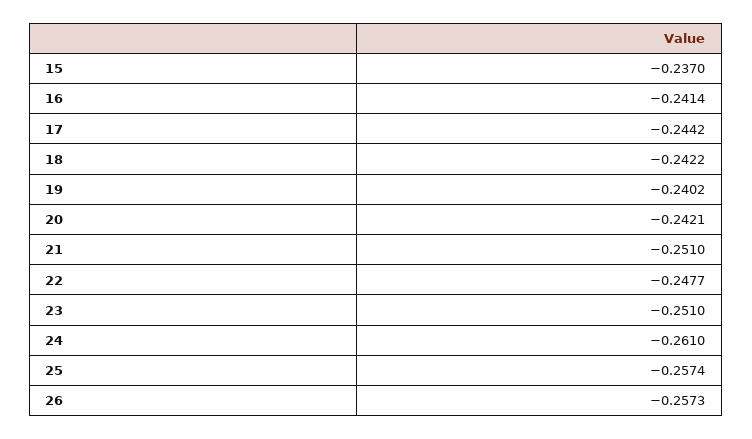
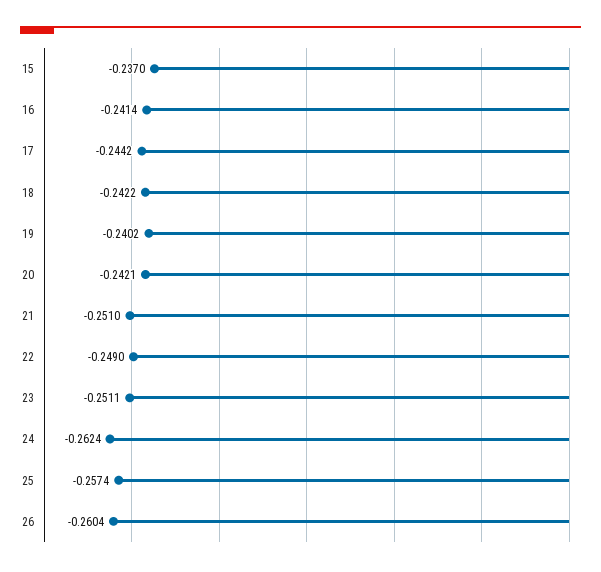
22: -0.2477 -> -0.249
23: -0.251 -> -0.2511
24: -0.261 -> -0.2624
26: -0.2573 -> -0.2604

